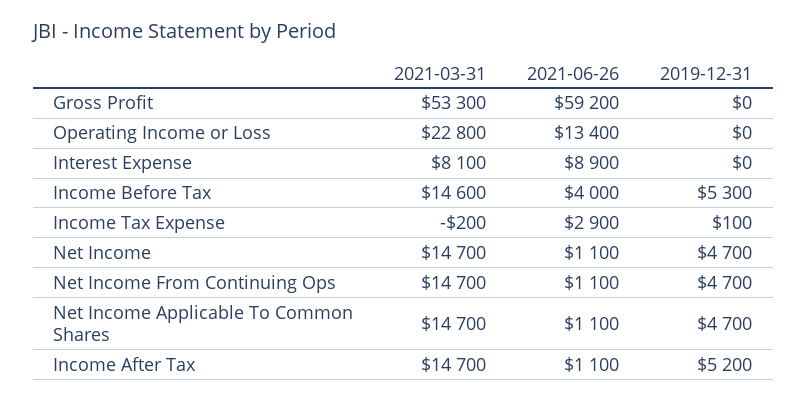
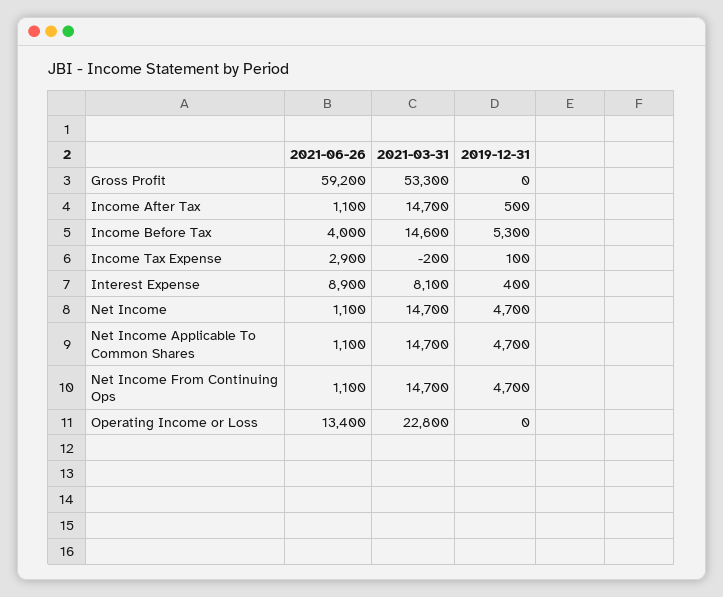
2019-12-31, Interest Expense: 0 -> 400
2019-12-31, Income After Tax: 5200 -> 500

